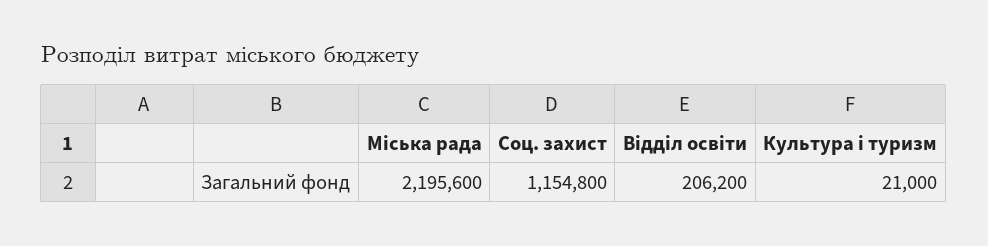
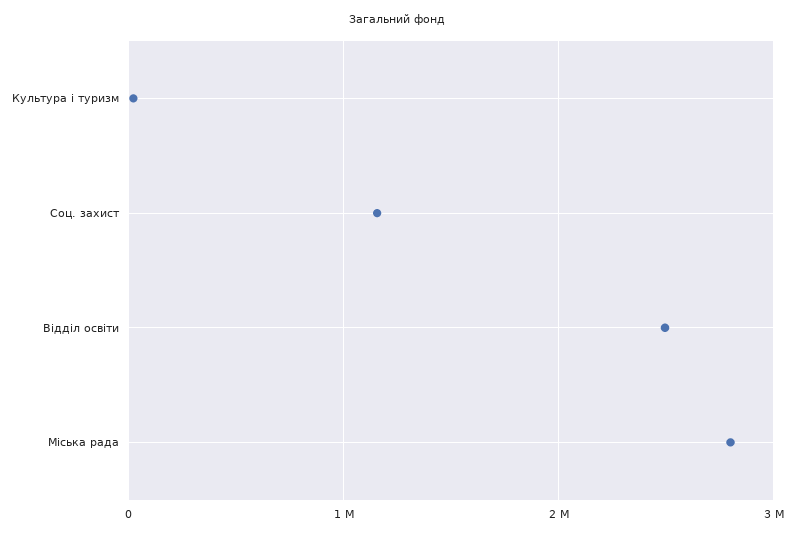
Міська рада: 2195600 -> 2800000
Відділ освіти: 206200 -> 2500000

